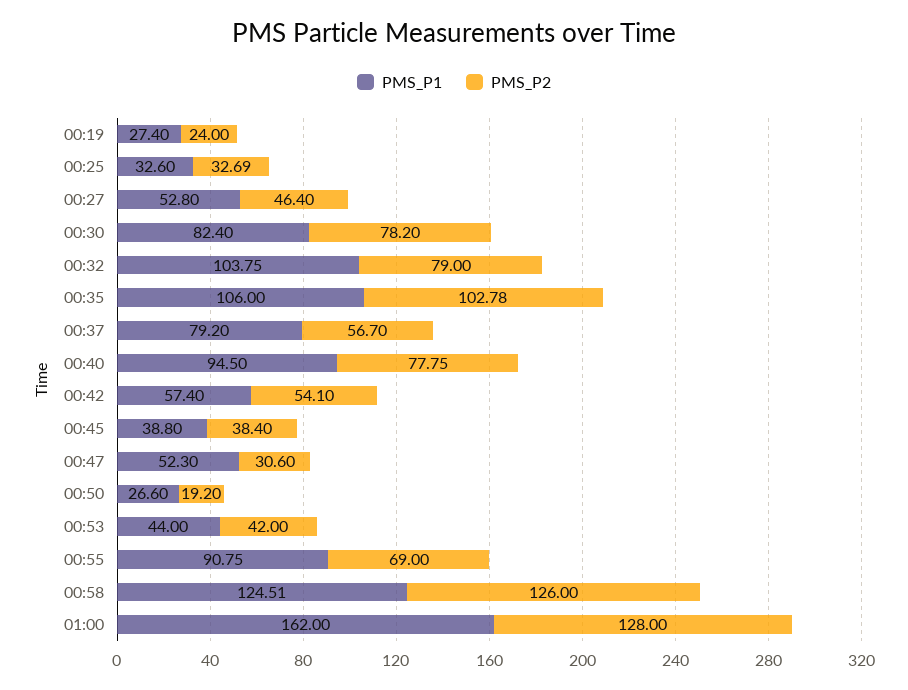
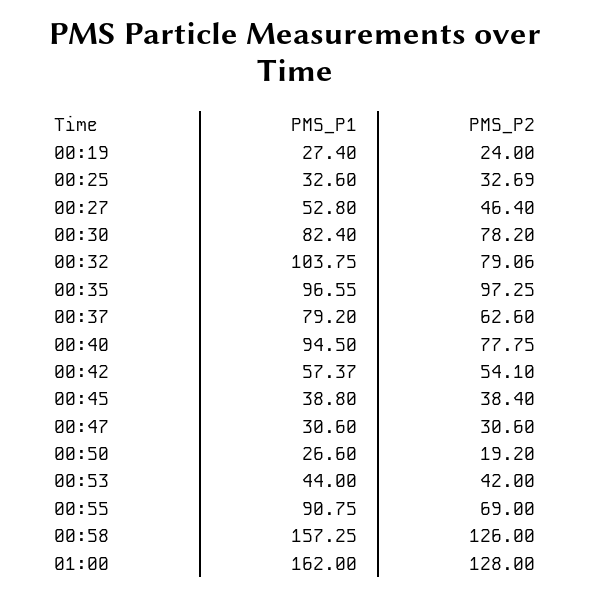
PMS_P2, 00:32: 79 -> 79.06
PMS_P1, 00:35: 106 -> 96.55
PMS_P2, 00:35: 102.78 -> 97.25
PMS_P2, 00:37: 56.7 -> 62.6
PMS_P1, 00:42: 57.4 -> 57.37
PMS_P1, 00:47: 52.3 -> 30.6
PMS_P1, 00:58: 124.51 -> 157.25

